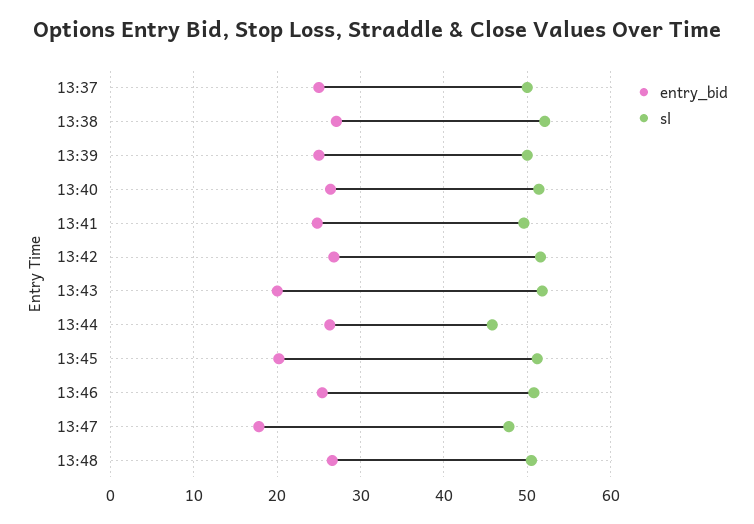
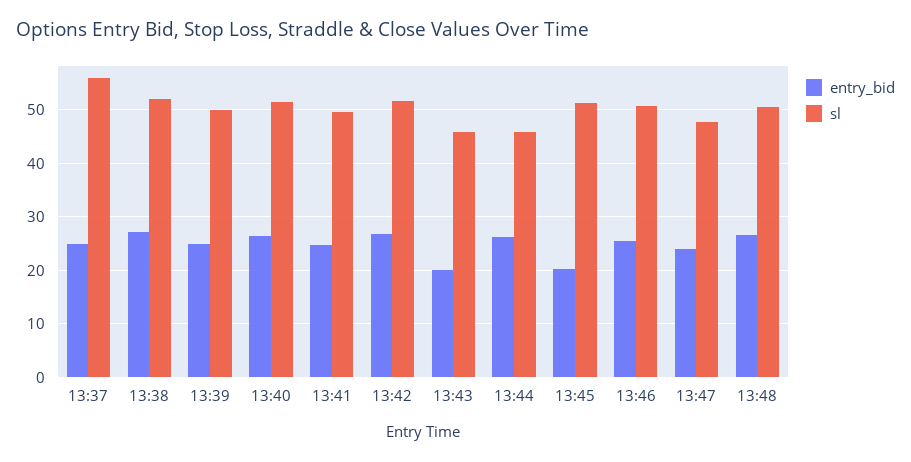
sl, 13:37: 50 -> 56
sl, 13:43: 52 -> 46
entry_bid, 13:47: 18 -> 24

